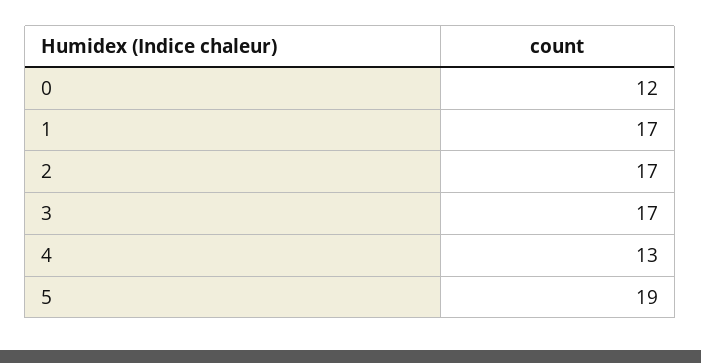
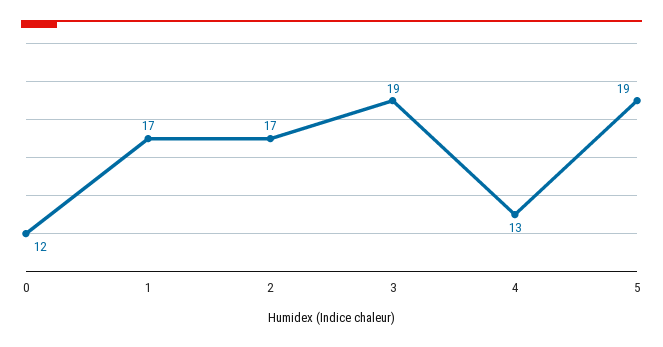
3: 17 -> 19

